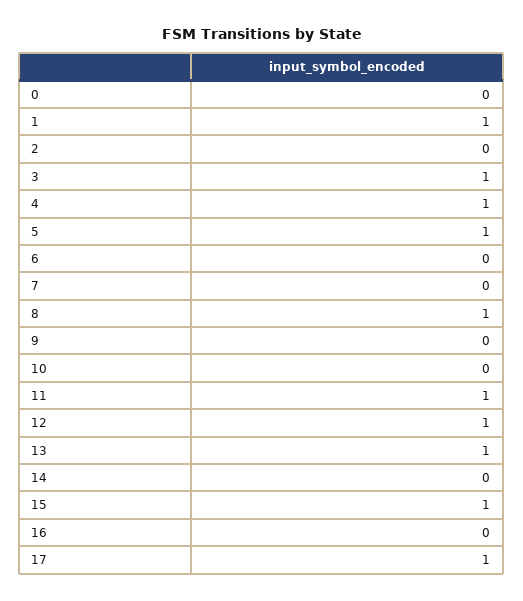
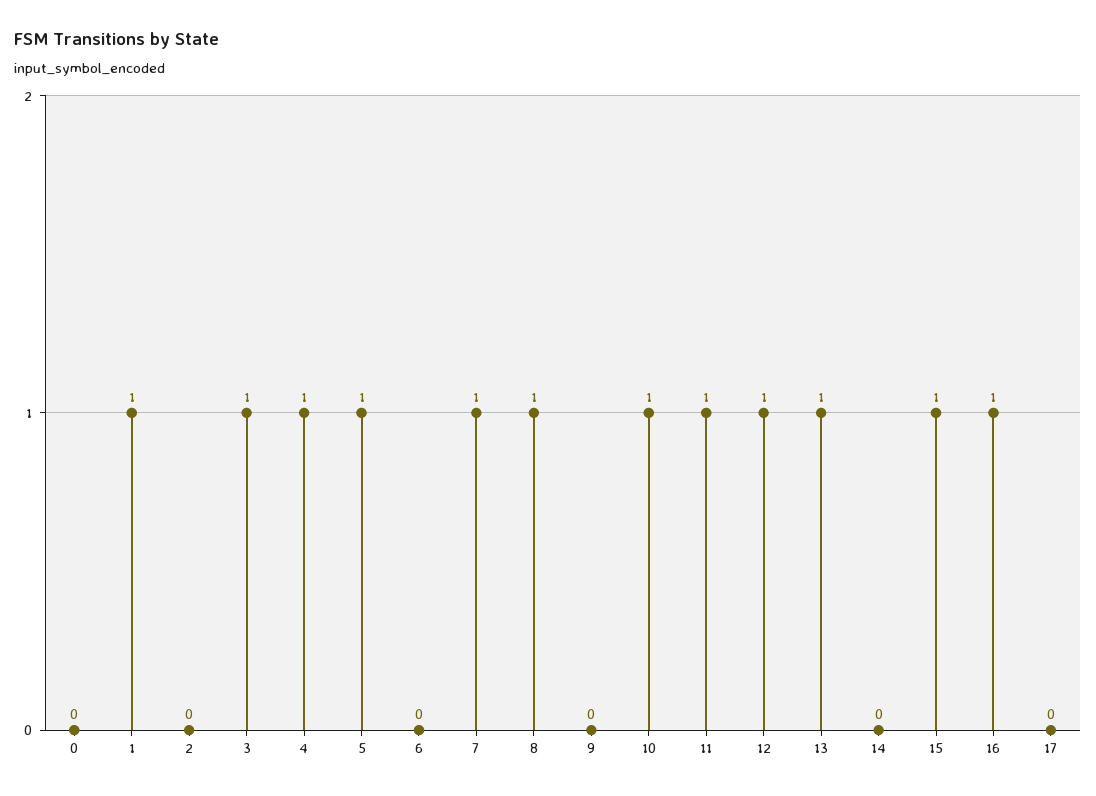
7: 0 -> 1
10: 0 -> 1
16: 0 -> 1
17: 1 -> 0

